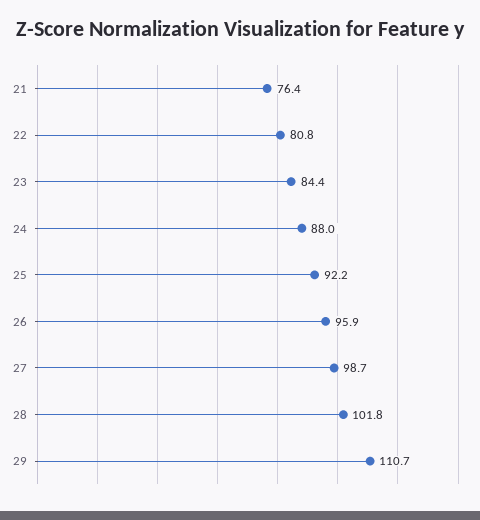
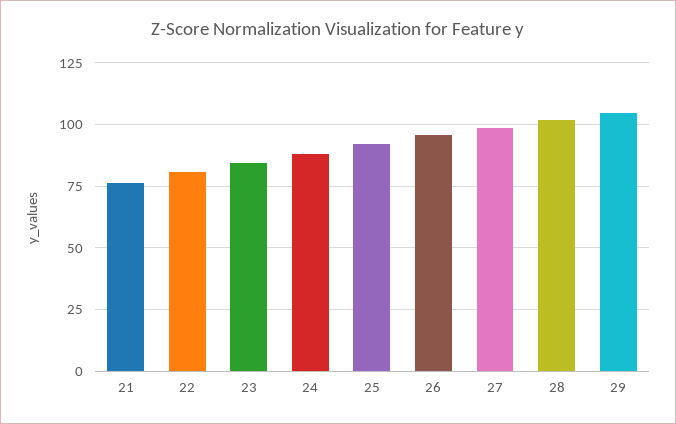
29: 110.7 -> 105

